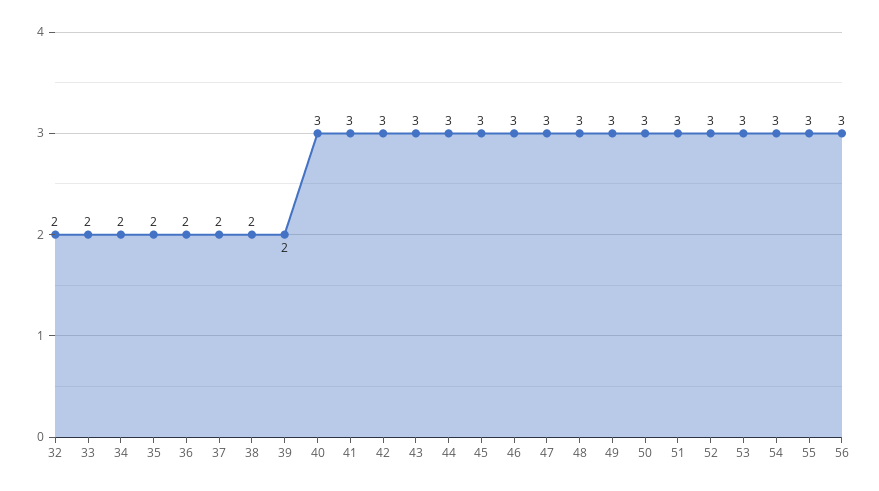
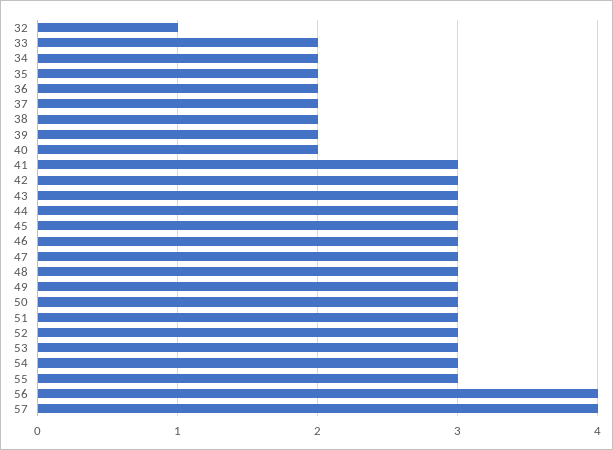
32: 2 -> 1
40: 3 -> 2
56: 3 -> 4
57: none -> 4

